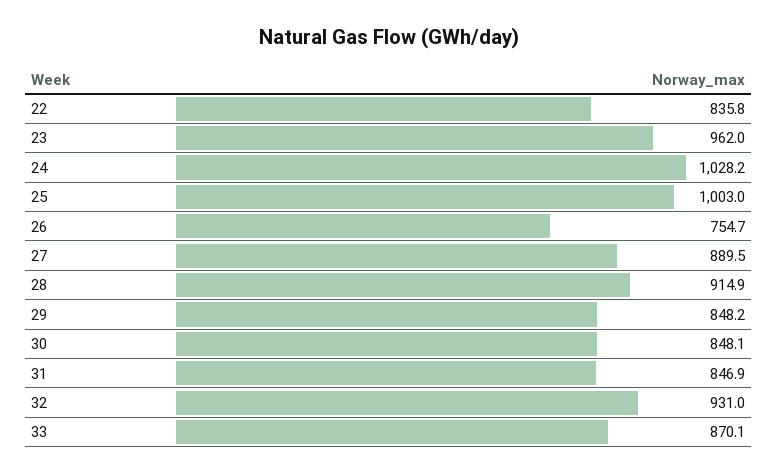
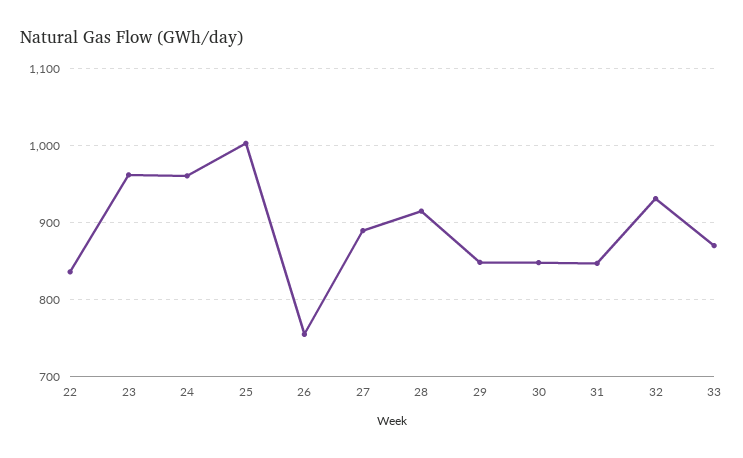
24: 1028.2 -> 960

